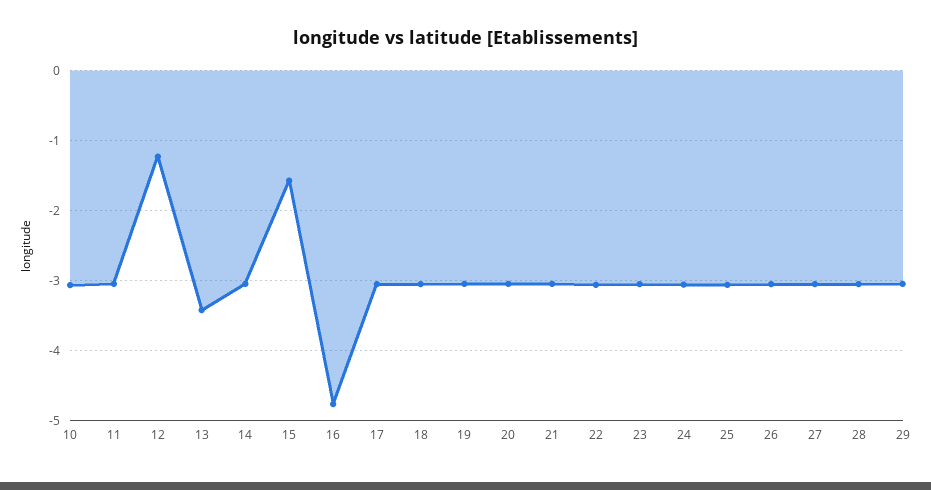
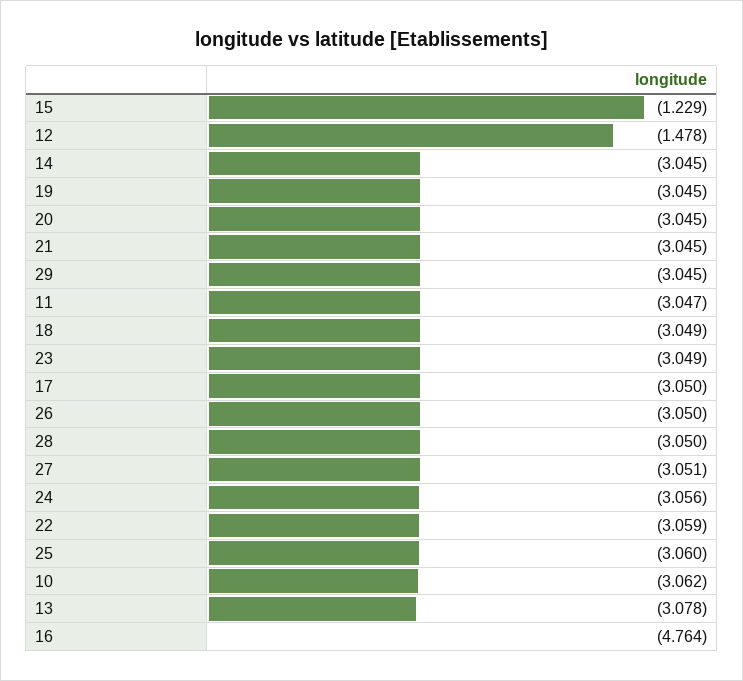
12: -1.2 -> -1.478
13: -3.4 -> -3.078
15: -1.6 -> -1.229

